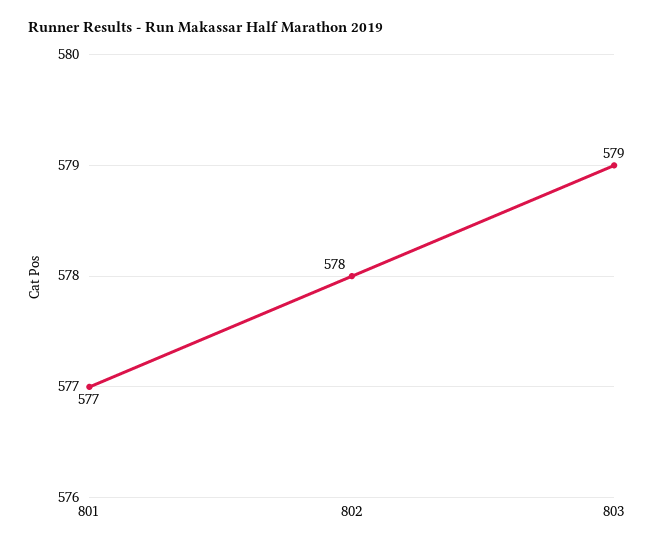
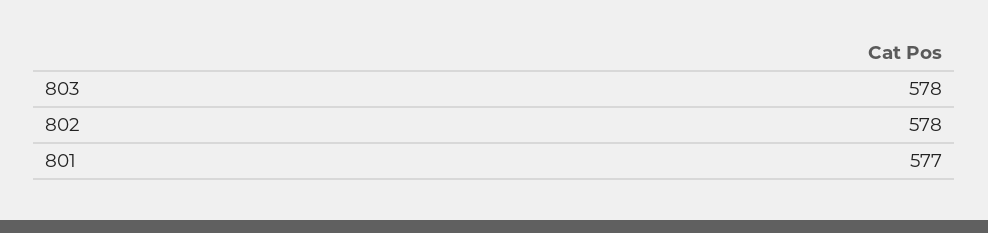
803: 579 -> 578

